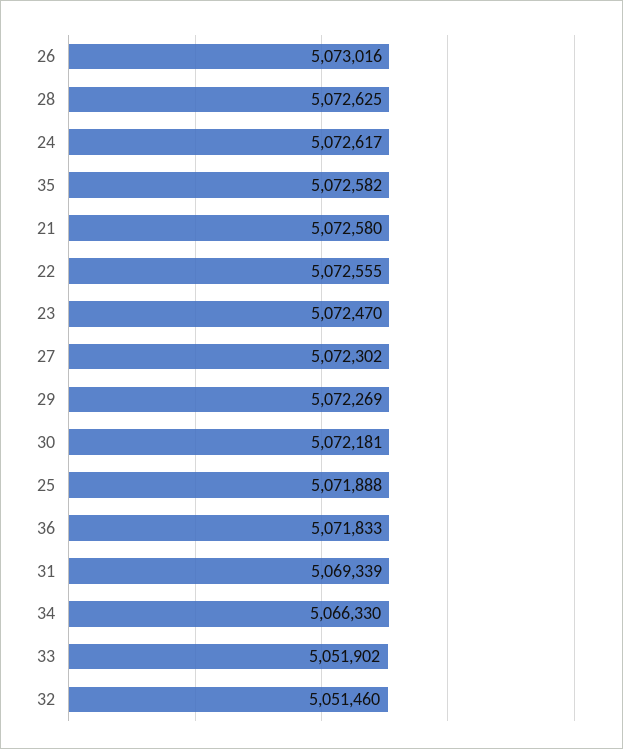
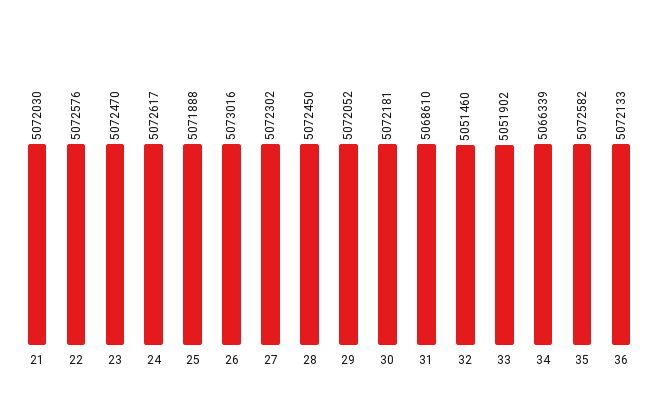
28: 5072625 -> 5072450
21: 5072580 -> 5072030
22: 5072555 -> 5072576
29: 5072269 -> 5072052
36: 5071833 -> 5072133
31: 5069339 -> 5068610
34: 5066330 -> 5066339

